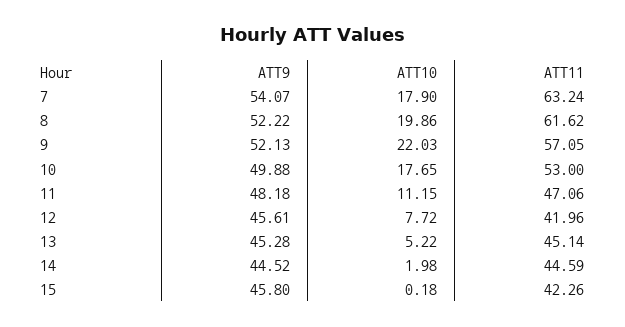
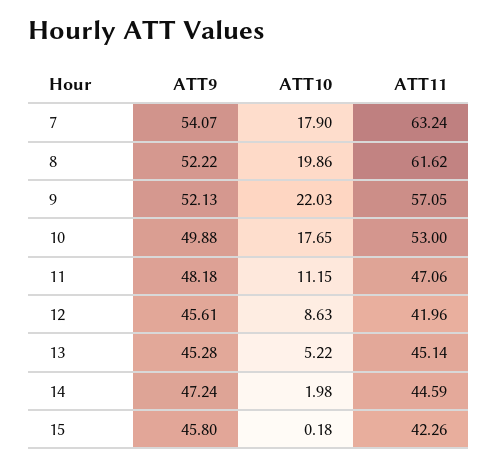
ATT10, 12: 7.72 -> 8.63
ATT9, 14: 44.52 -> 47.24

